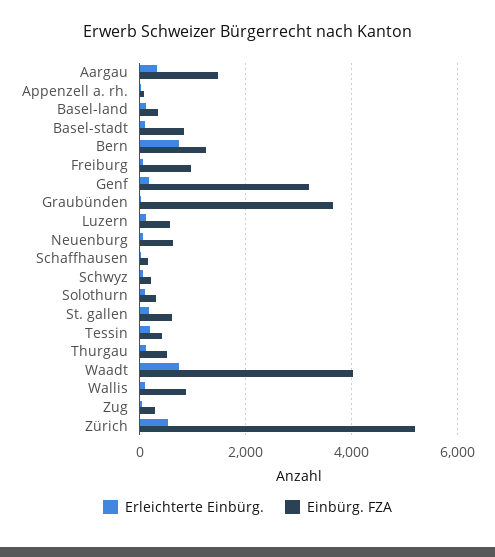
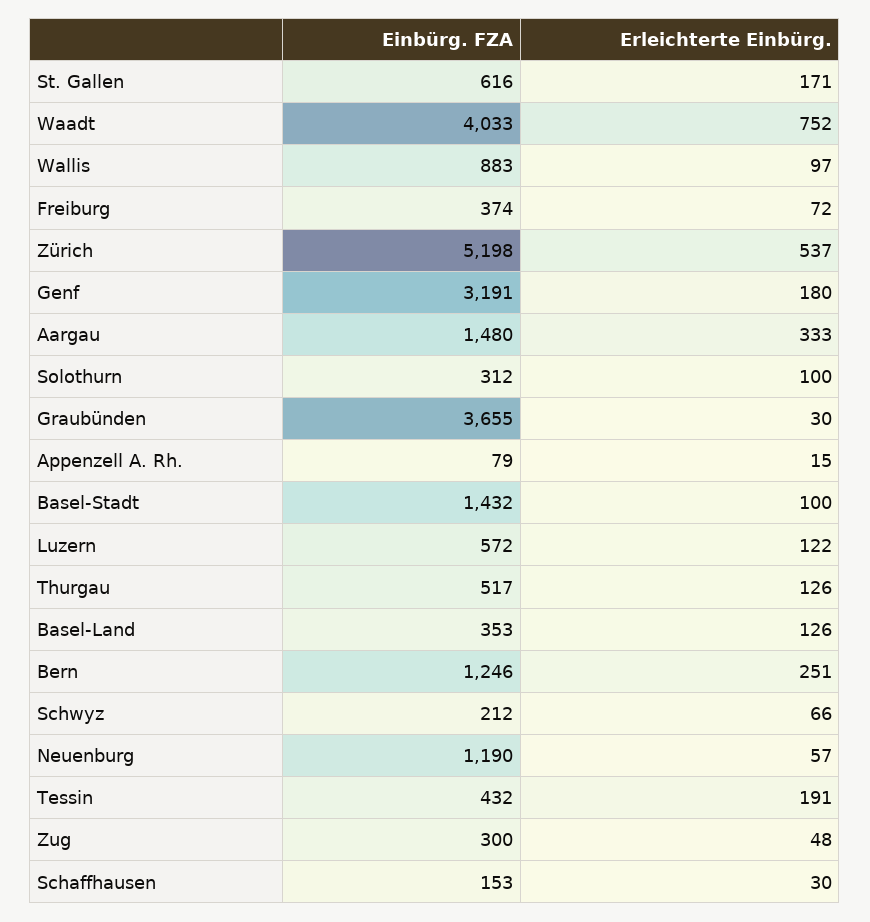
Einbürg. FZA, Basel-stadt: 800 -> 1432
Erleichterte Einbürg., Bern: 800 -> 251
Einbürg. FZA, Freiburg: 1000 -> 374
Einbürg. FZA, Neuenburg: 600 -> 1190

